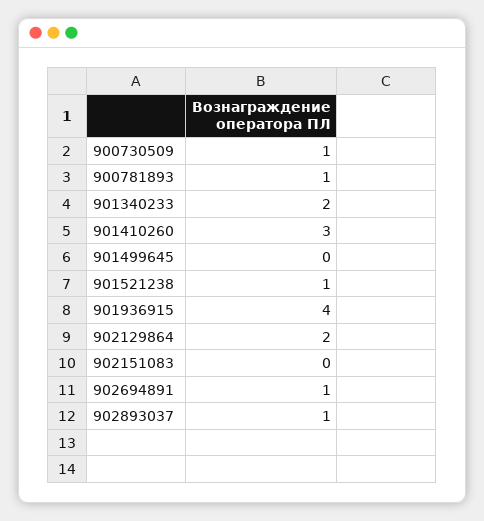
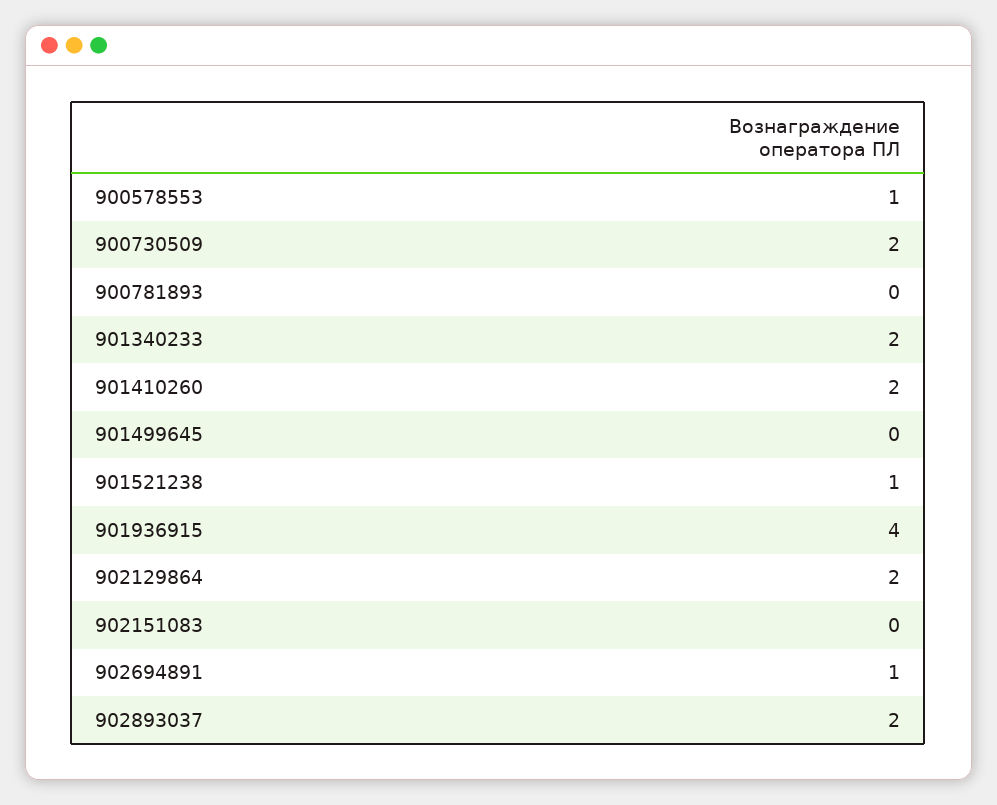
900730509: 1 -> 2
900781893: 1 -> 0
901410260: 3 -> 2
902893037: 1 -> 2
900578553: none -> 1

